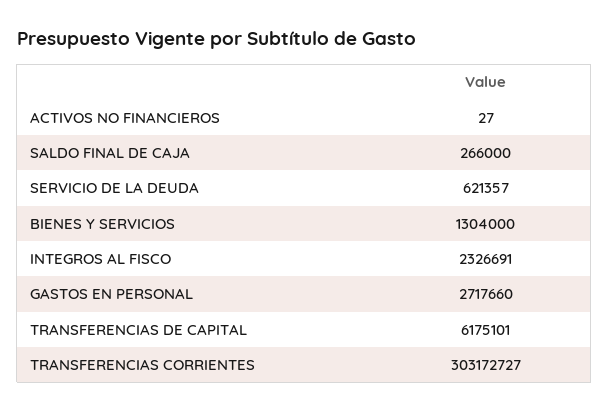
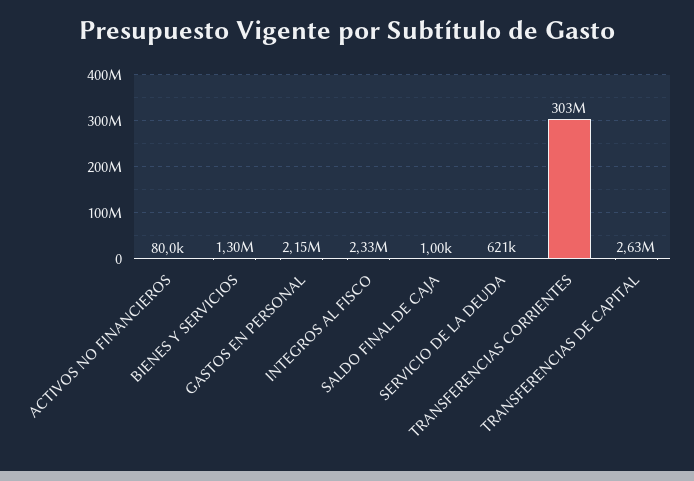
ACTIVOS NO FINANCIEROS: 27 -> 80000
SALDO FINAL DE CAJA: 266000 -> 1000
GASTOS EN PERSONAL: 2717660 -> 2150000
TRANSFERENCIAS DE CAPITAL: 6175101 -> 2630000

